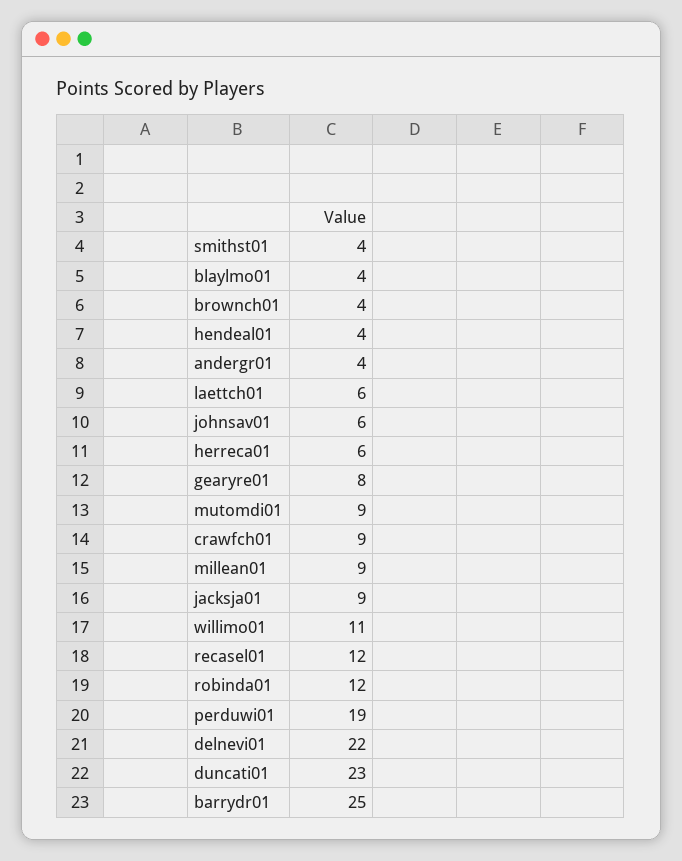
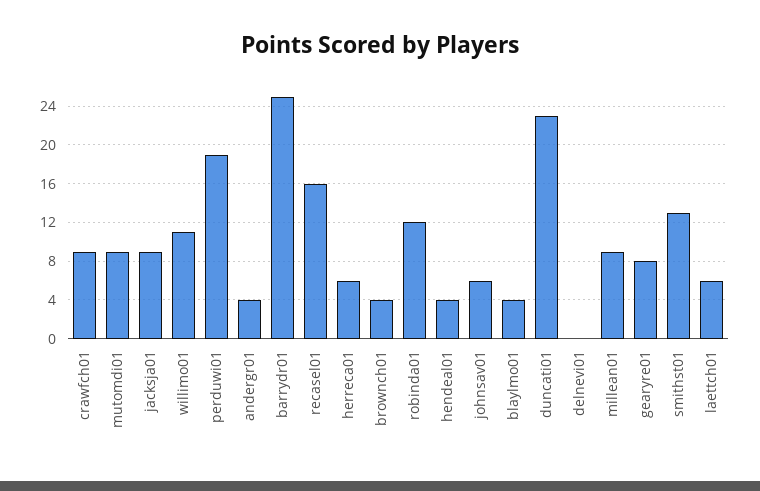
smithst01: 4 -> 13
recasel01: 12 -> 16
delnevi01: 22 -> 0

